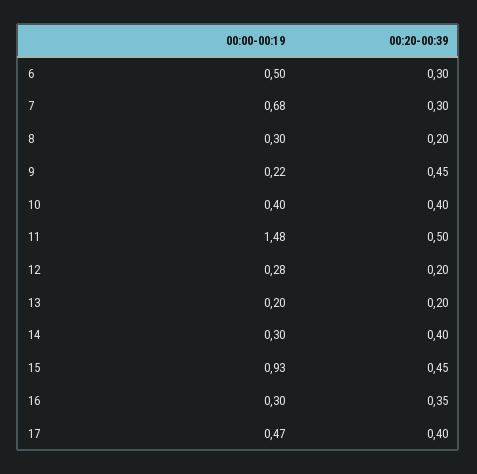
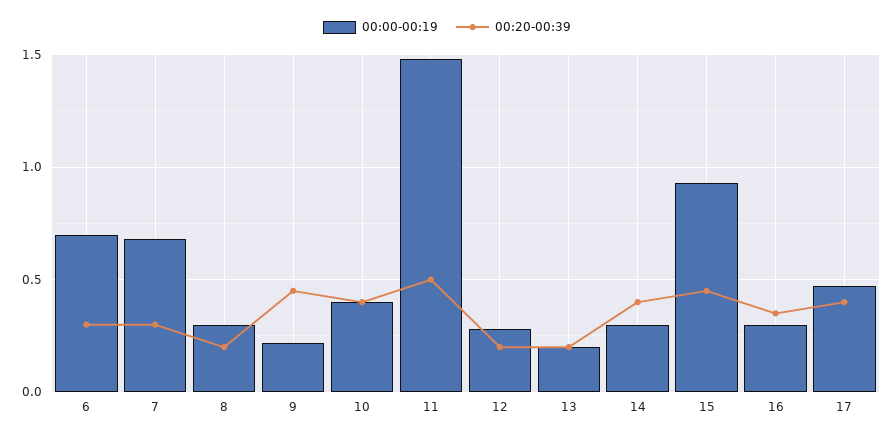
00:00-00:19, 6: 0.5 -> 0.7

